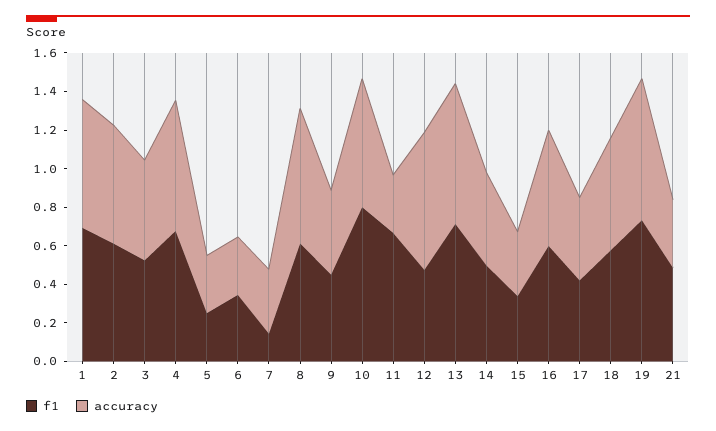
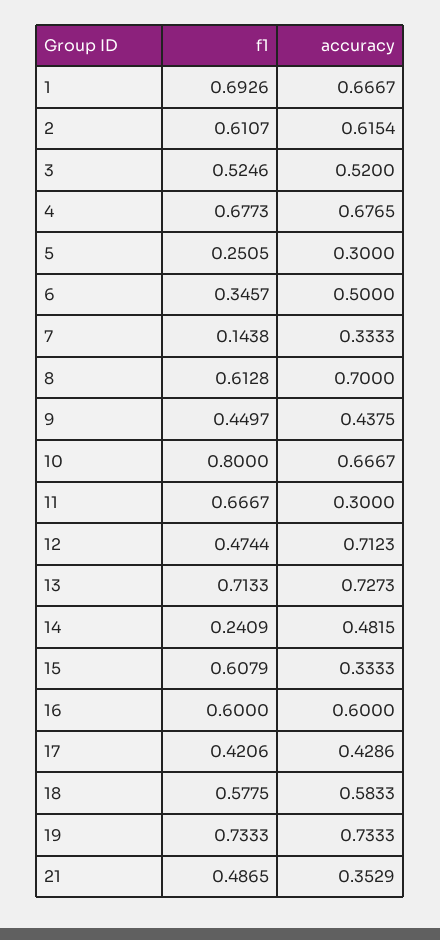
accuracy, 6: 0.3 -> 0.5
f1, 14: 0.5 -> 0.2409
f1, 15: 0.35 -> 0.6079

